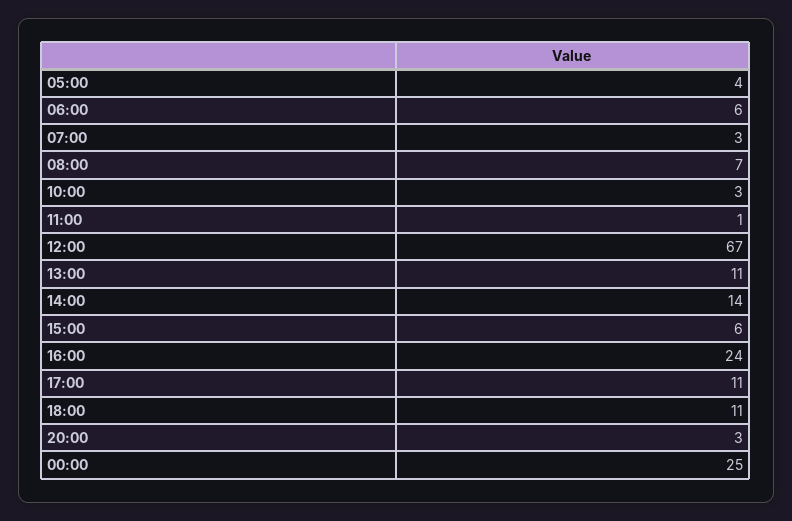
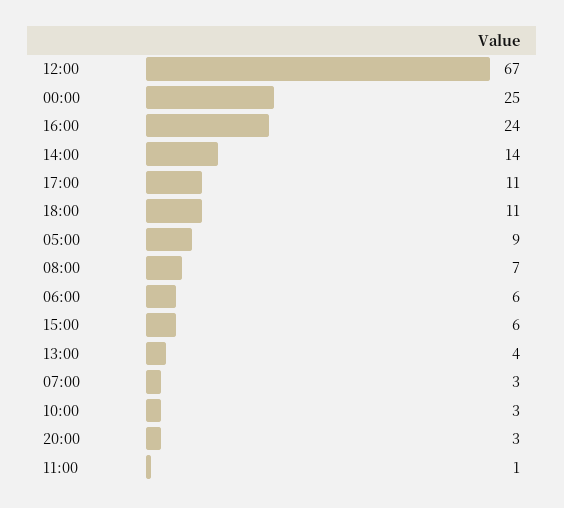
05:00: 4 -> 9
13:00: 11 -> 4

